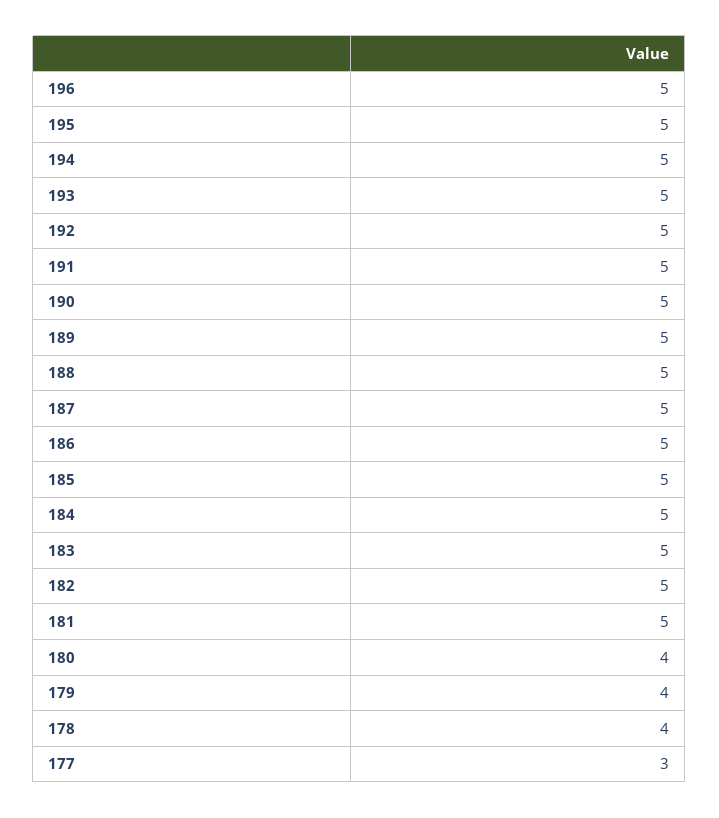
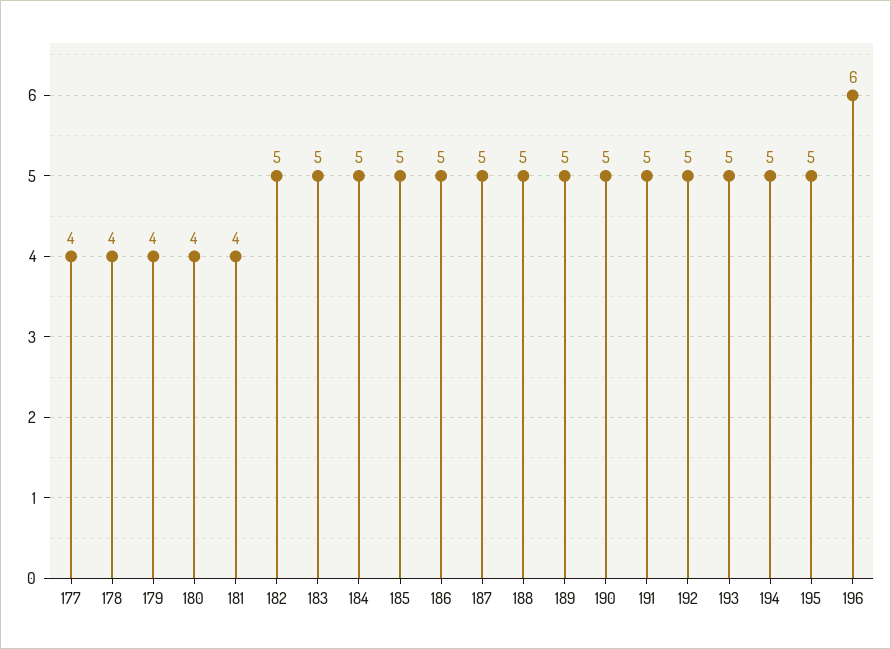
196: 5 -> 6
181: 5 -> 4
177: 3 -> 4

